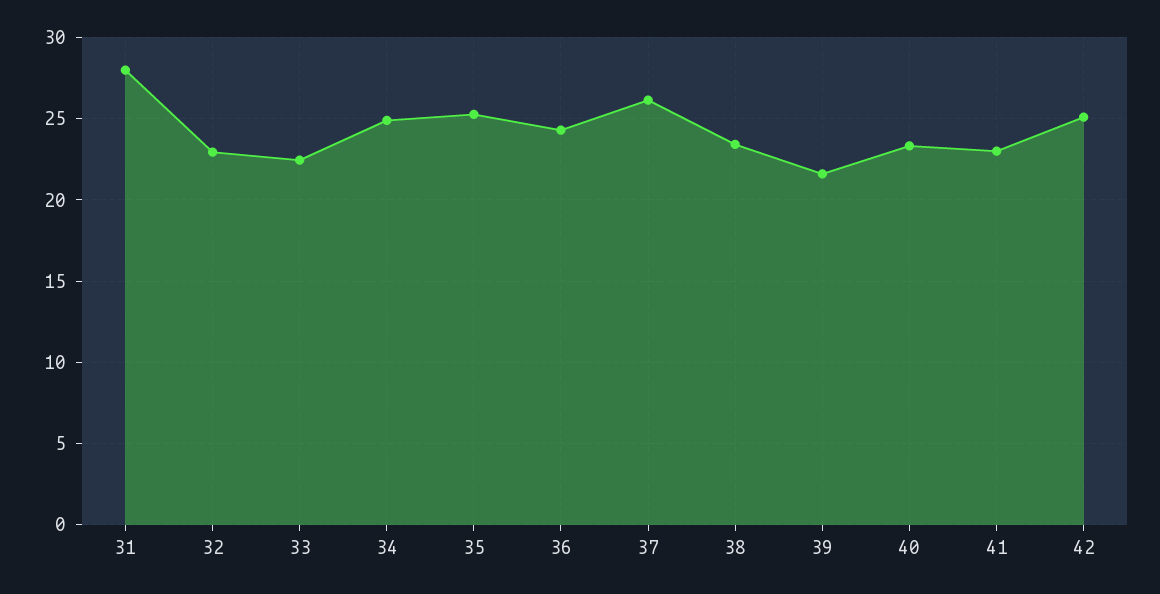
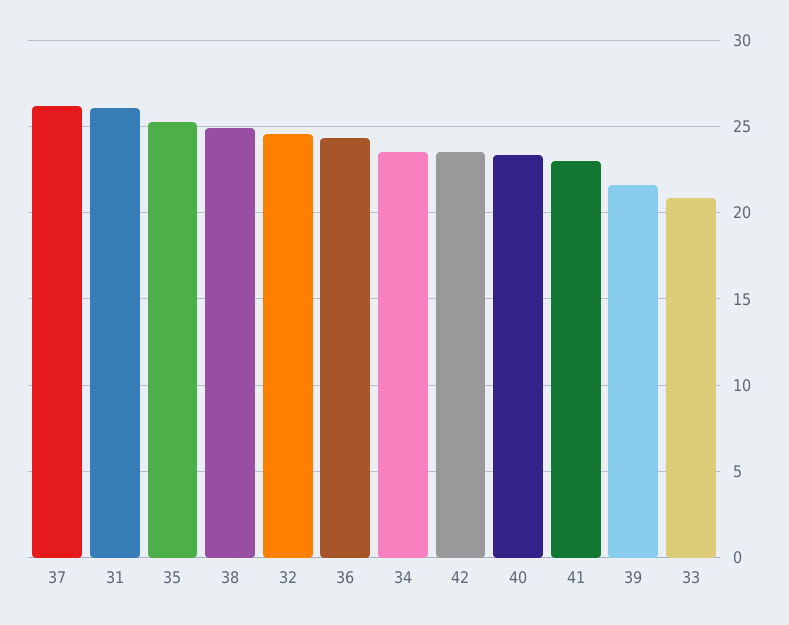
31: 28 -> 26
32: 23 -> 24.5
33: 22.5 -> 21
34: 25 -> 23.5
38: 23.5 -> 25
42: 25 -> 23.5

